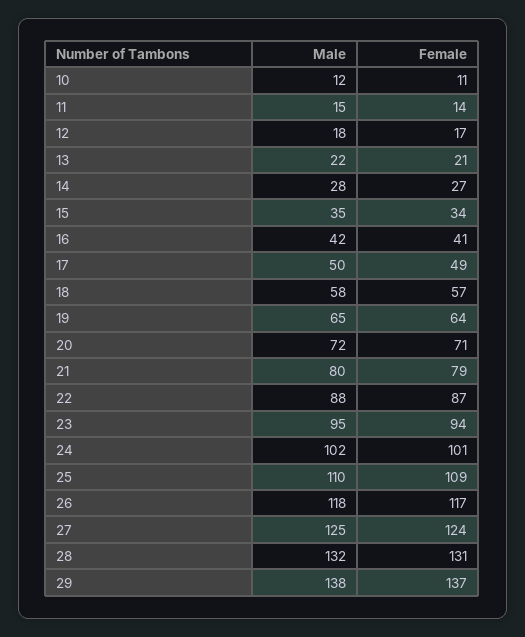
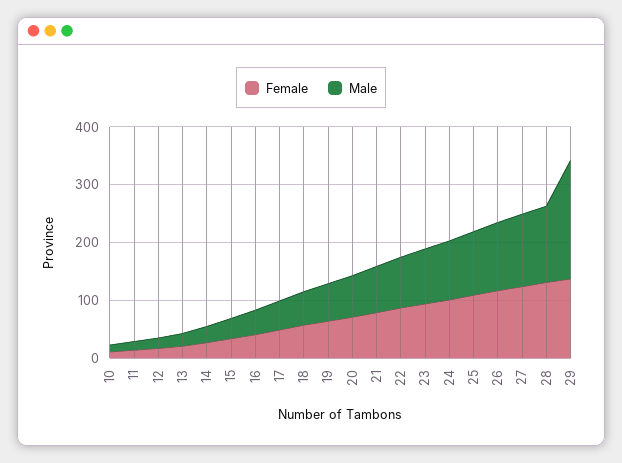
Male, 29: 138 -> 200

